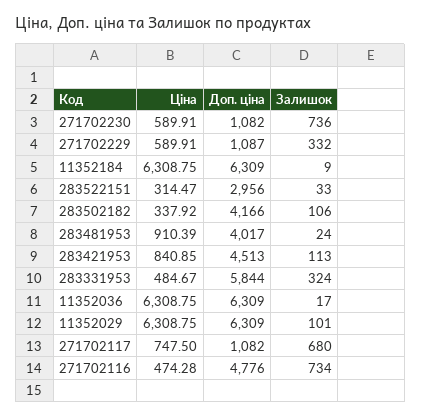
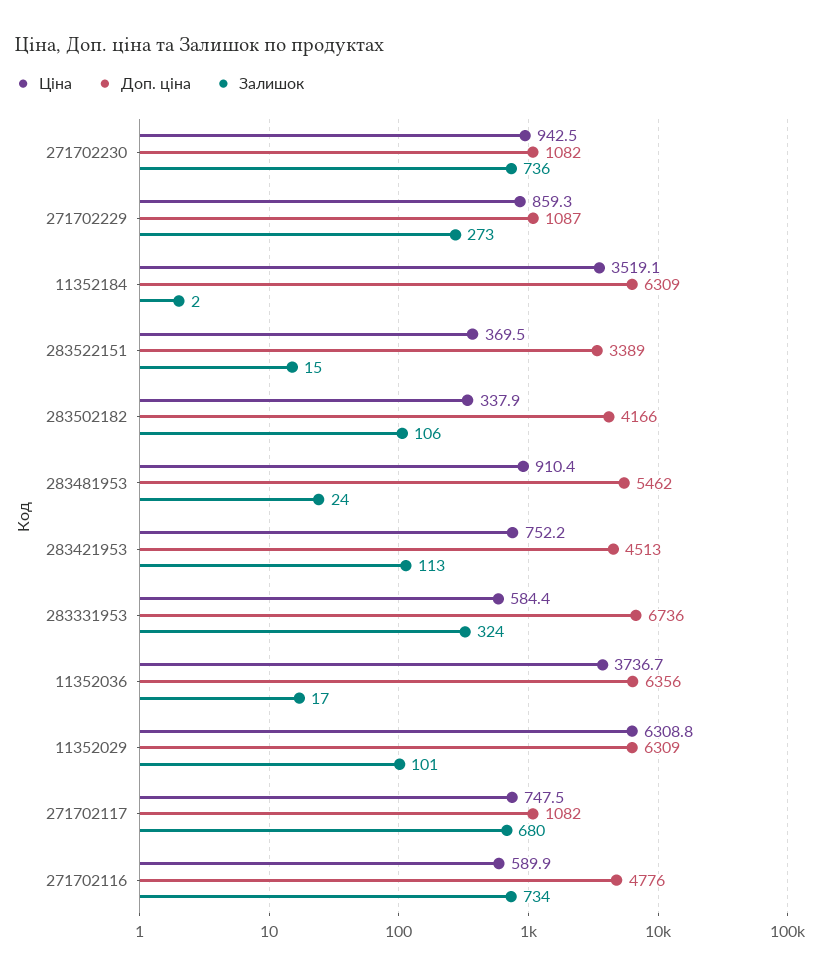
Ціна, 271702230: 589.91 -> 942.5
Ціна, 271702229: 589.91 -> 859.3
Залишок, 271702229: 332 -> 273
Ціна, 11352184: 6308.75 -> 3519.1
Залишок, 11352184: 9 -> 2
Ціна, 283522151: 314.47 -> 369.5
Доп. ціна, 283522151: 2956 -> 3389
Залишок, 283522151: 33 -> 15
Доп. ціна, 283481953: 4017 -> 5462
Ціна, 283421953: 840.85 -> 752.2
Ціна, 283331953: 484.67 -> 584.4
Доп. ціна, 283331953: 5844 -> 6736
Ціна, 11352036: 6308.75 -> 3736.7
Доп. ціна, 11352036: 6309 -> 6356
Ціна, 271702116: 474.28 -> 589.9

